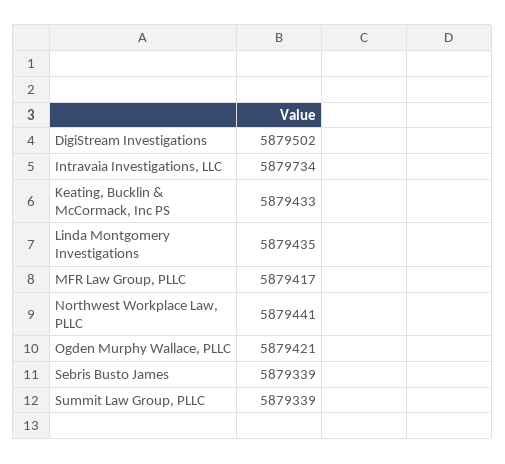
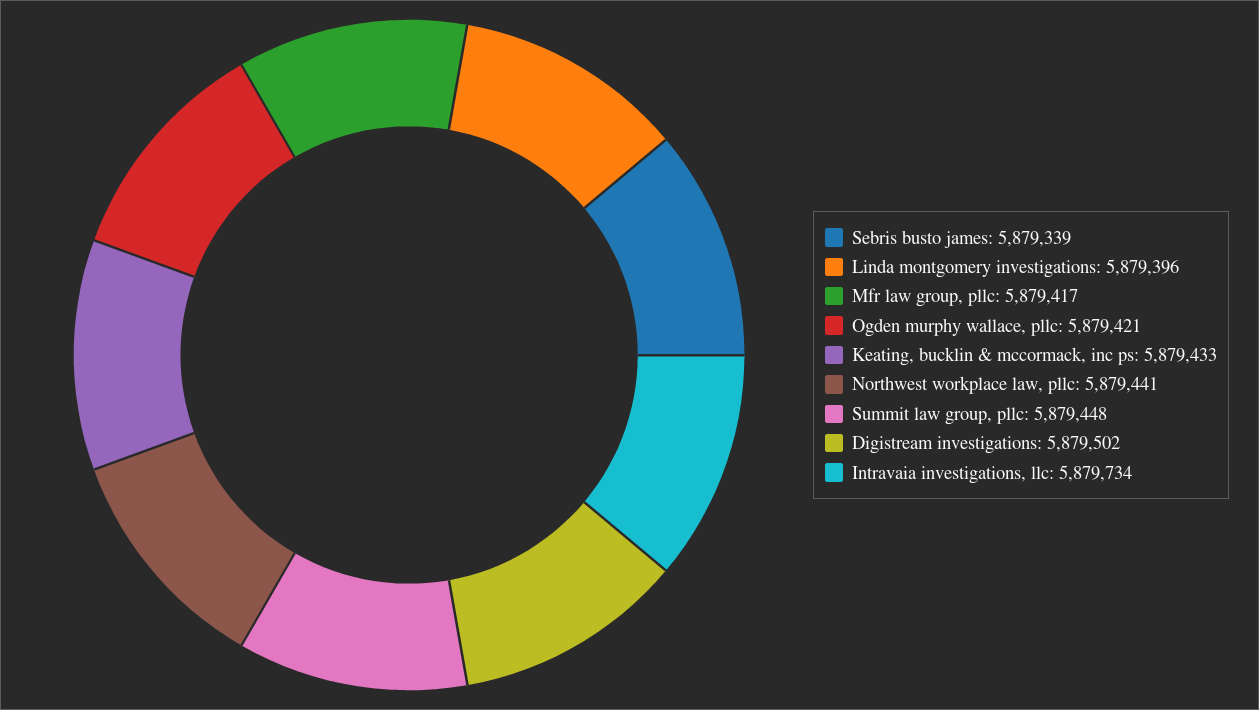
Linda Montgomery Investigations: 5879435 -> 5879396
Summit Law Group, PLLC: 5879339 -> 5879448

